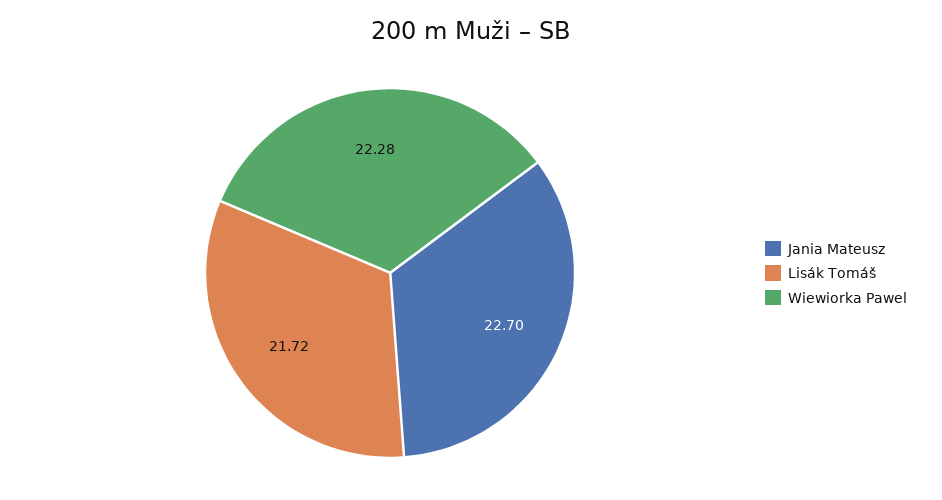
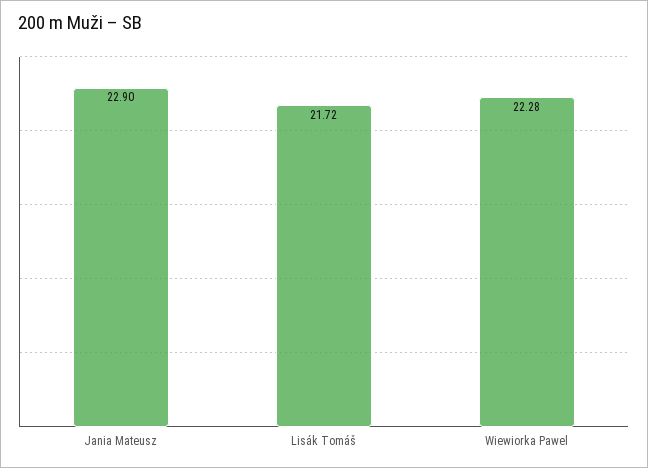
Jania Mateusz: 22.7 -> 22.9

